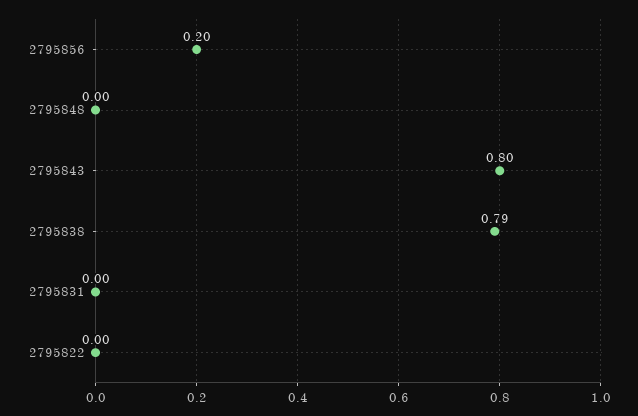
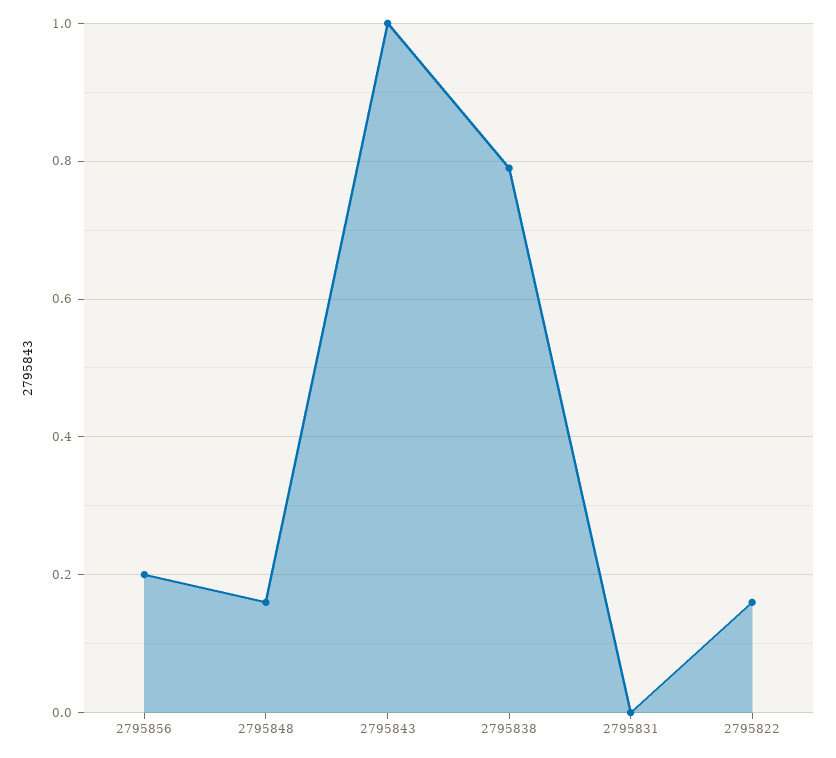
2795848: 0 -> 0.15
2795843: 0.8 -> 1
2795822: 0 -> 0.15

